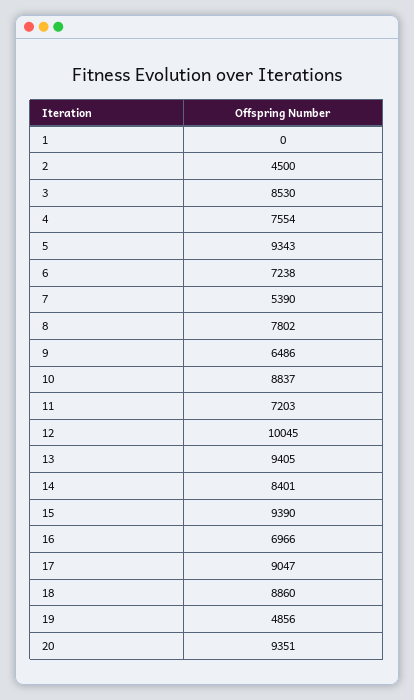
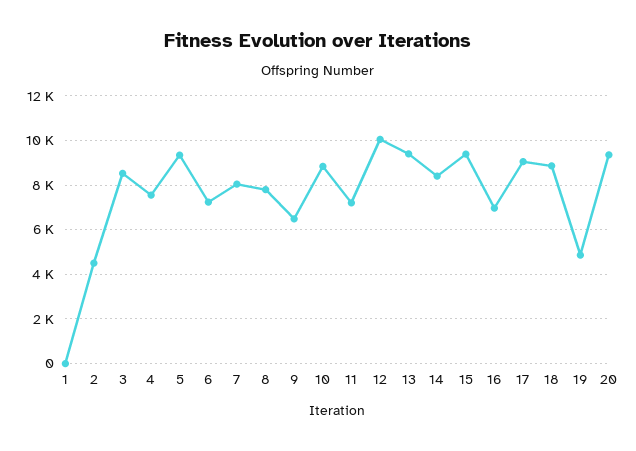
7: 5390 -> 8000

